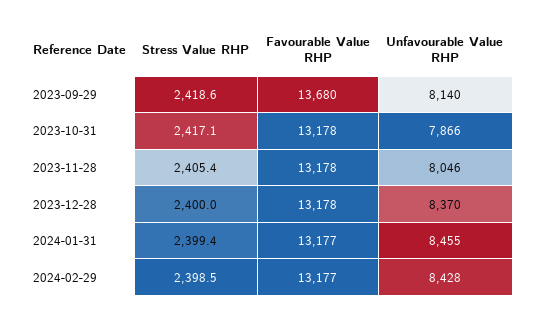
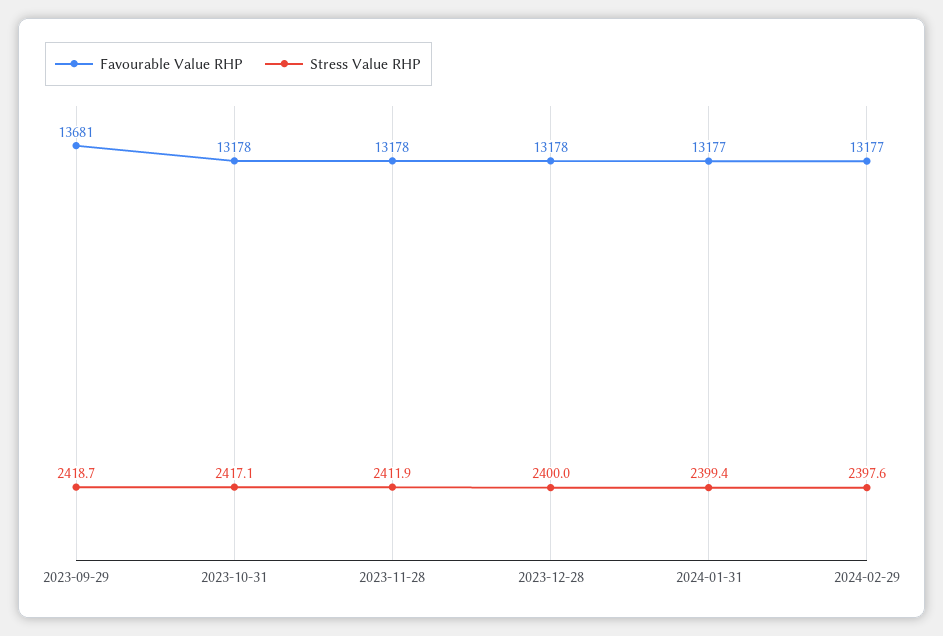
Stress Value RHP, 2023-09-29: 2418.6 -> 2418.7
Favourable Value RHP, 2023-09-29: 13680 -> 13681
Unfavourable Value RHP, 2023-09-29: 8140 -> none
Unfavourable Value RHP, 2023-10-31: 7866 -> none
Stress Value RHP, 2023-11-28: 2405.4 -> 2411.9
Unfavourable Value RHP, 2023-11-28: 8046 -> none
Unfavourable Value RHP, 2023-12-28: 8370 -> none
Unfavourable Value RHP, 2024-01-31: 8455 -> none
Stress Value RHP, 2024-02-29: 2398.5 -> 2397.6
Unfavourable Value RHP, 2024-02-29: 8428 -> none

